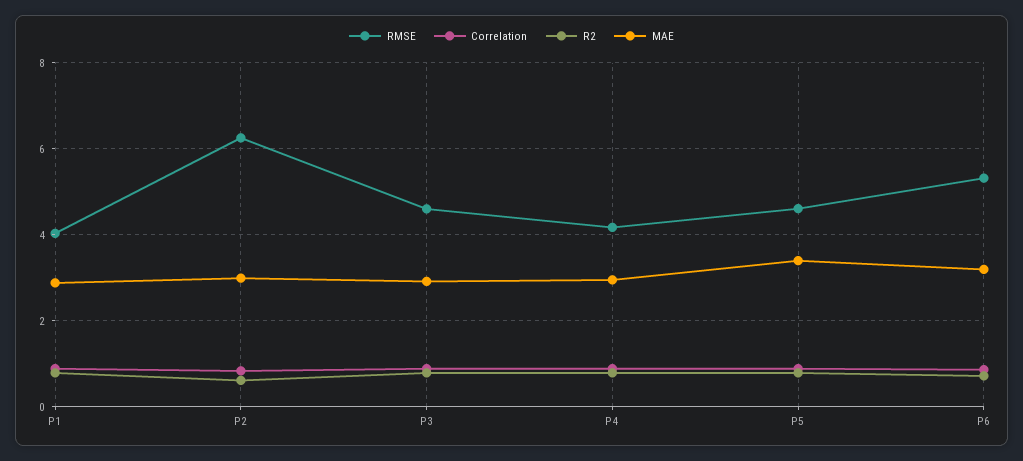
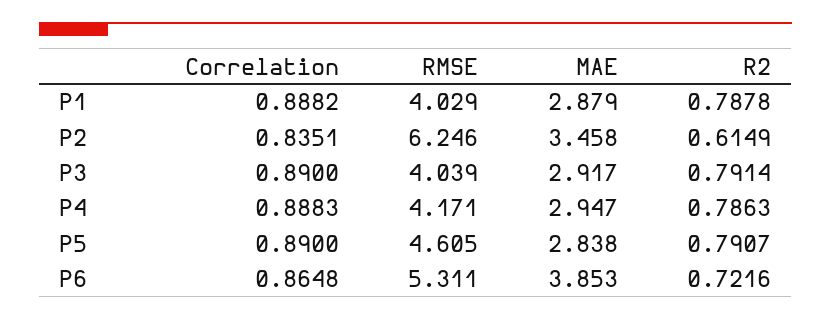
MAE, P2: 3 -> 3.458
RMSE, P3: 4.6 -> 4.039
MAE, P5: 3.4 -> 2.838
MAE, P6: 3.2 -> 3.853

